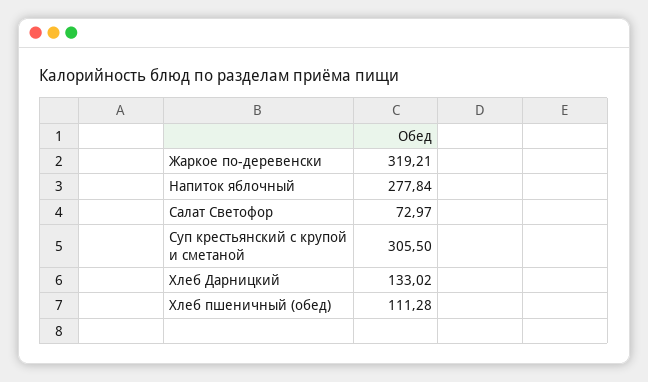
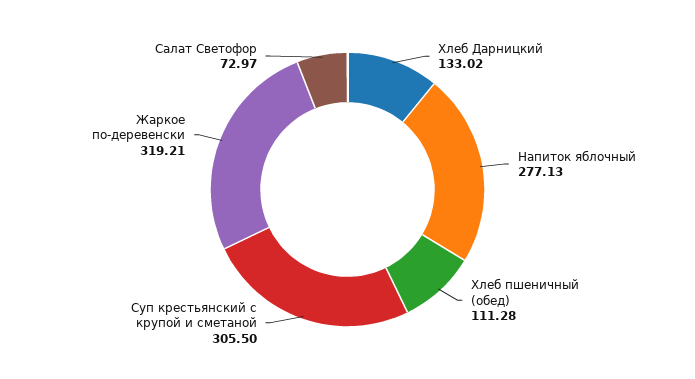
Напиток яблочный: 277.84 -> 277.13

